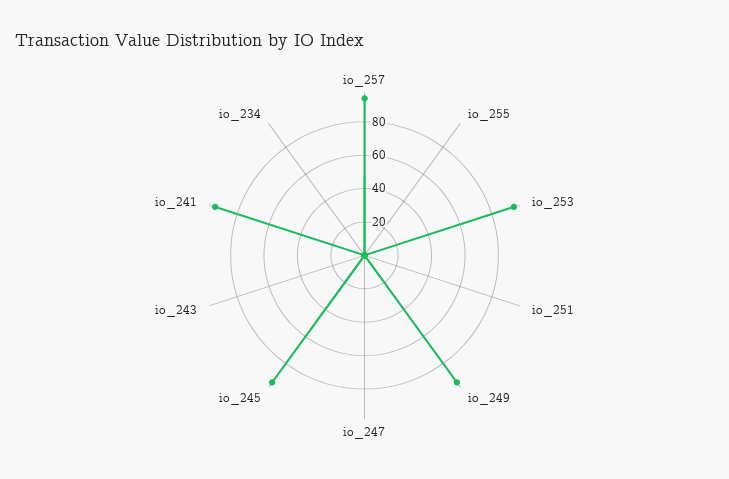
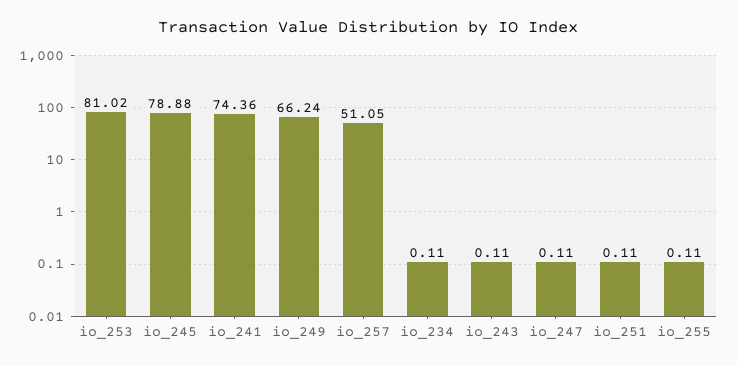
io_257: 95 -> 51.05
io_253: 95 -> 81.02
io_249: 95 -> 66.24
io_245: 95 -> 78.88
io_241: 95 -> 74.36

